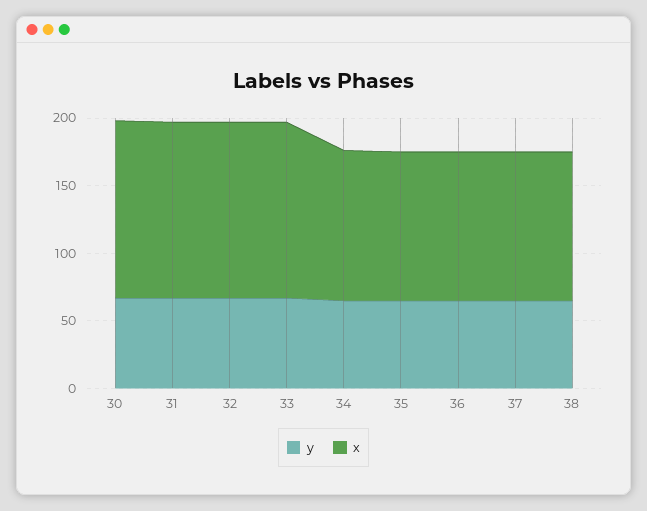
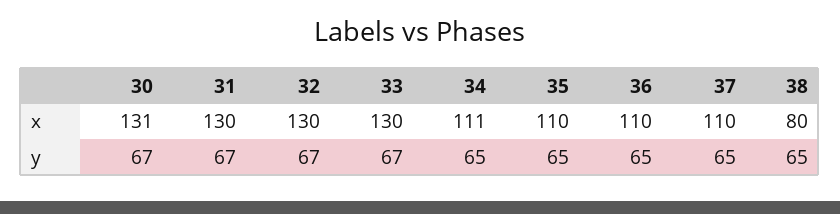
x, 38: 110 -> 80

